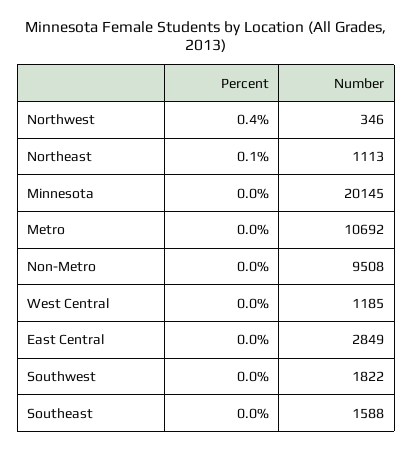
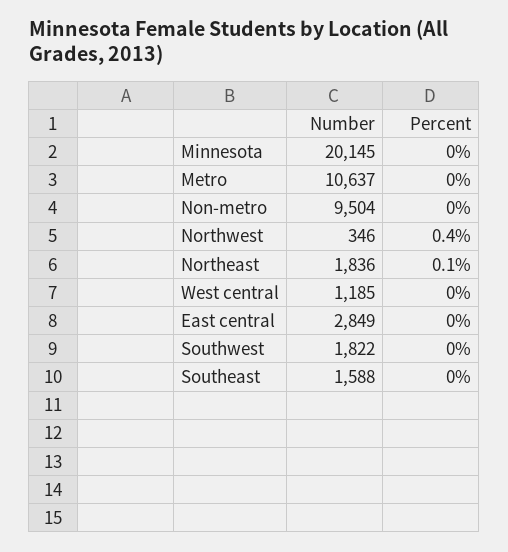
Number, Northeast: 1113 -> 1836
Number, Metro: 10692 -> 10637
Number, Non-Metro: 9508 -> 9504

